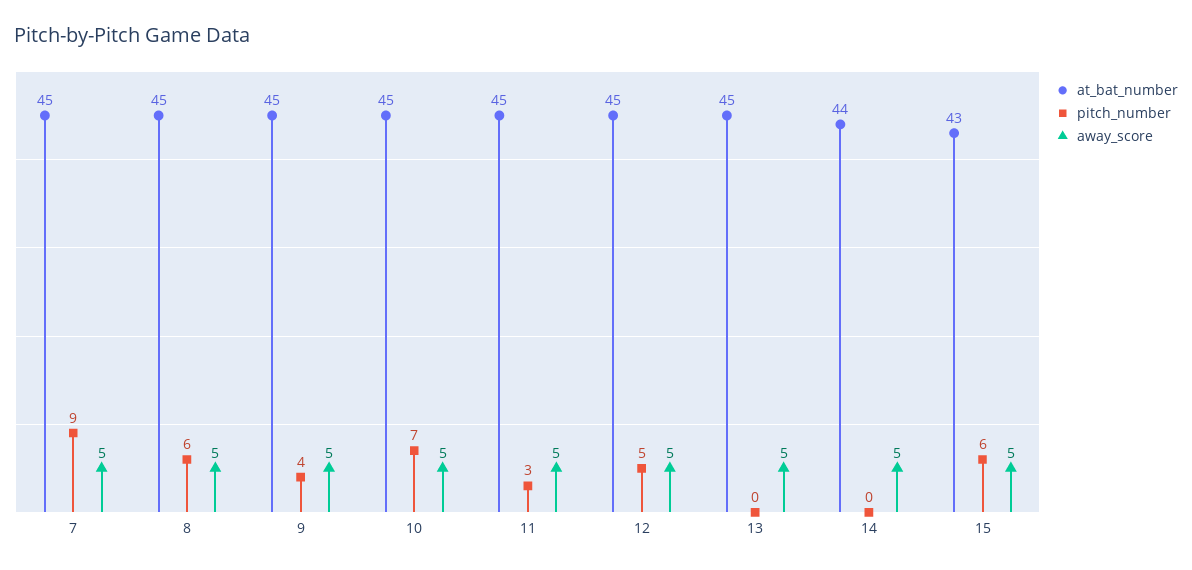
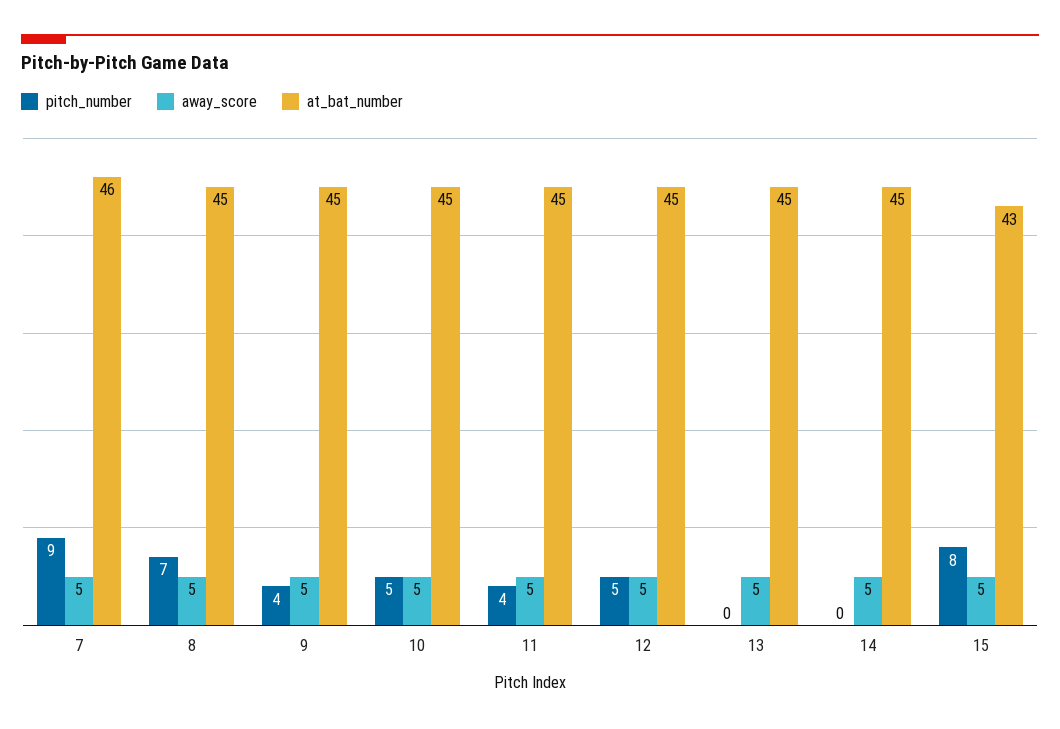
at_bat_number, 7: 45 -> 46
pitch_number, 8: 6 -> 7
pitch_number, 10: 7 -> 5
pitch_number, 11: 3 -> 4
at_bat_number, 14: 44 -> 45
pitch_number, 15: 6 -> 8

